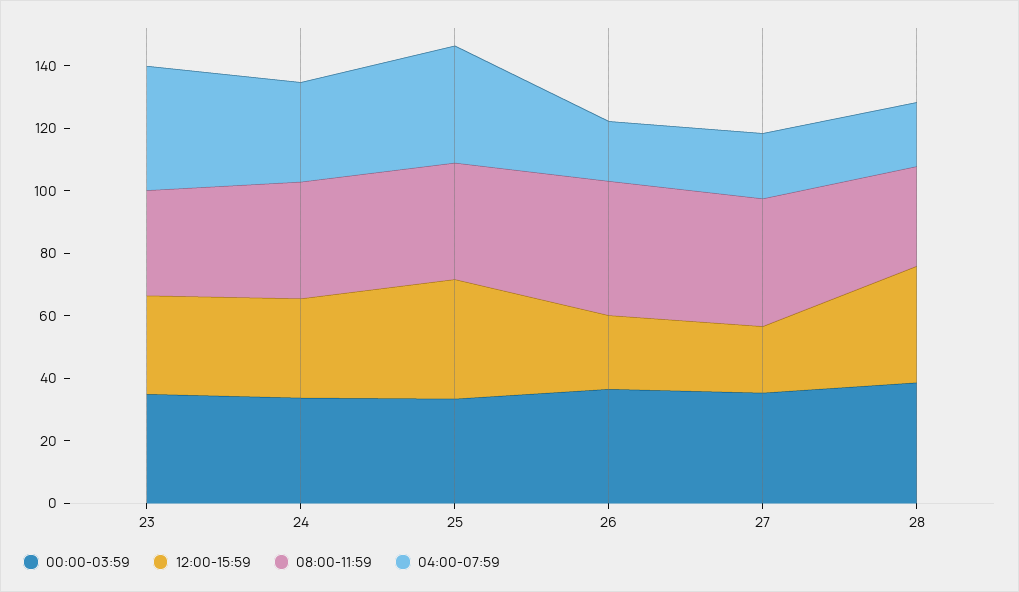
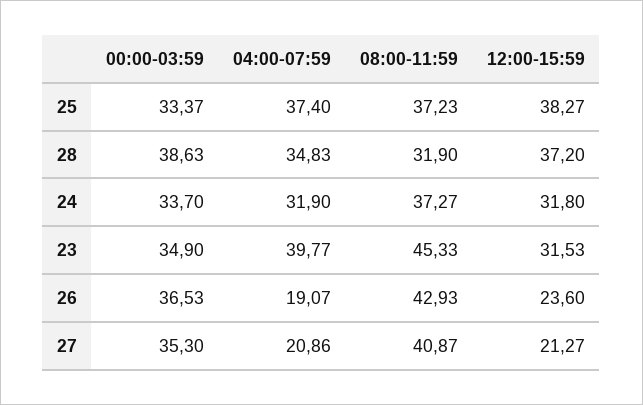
08:00-11:59, 23: 35 -> 45.33
04:00-07:59, 28: 20 -> 34.83

